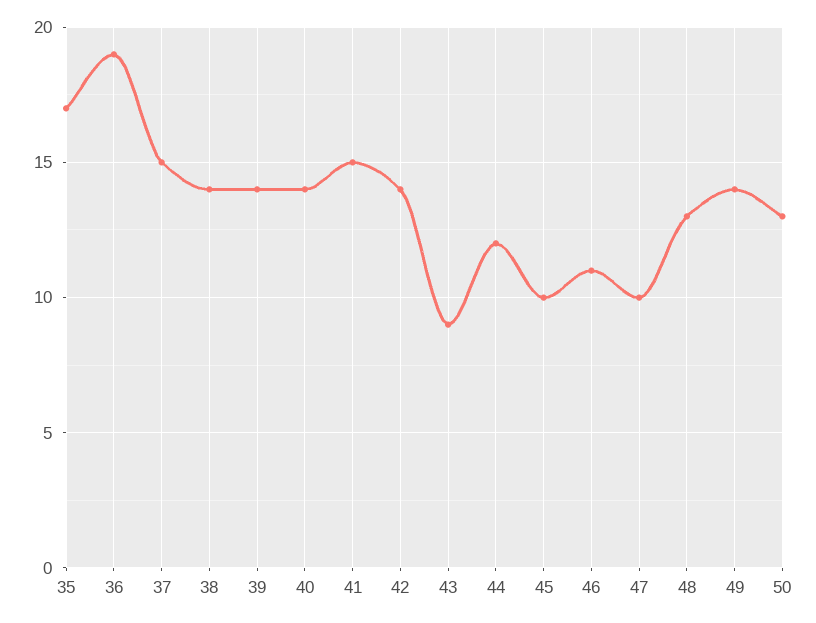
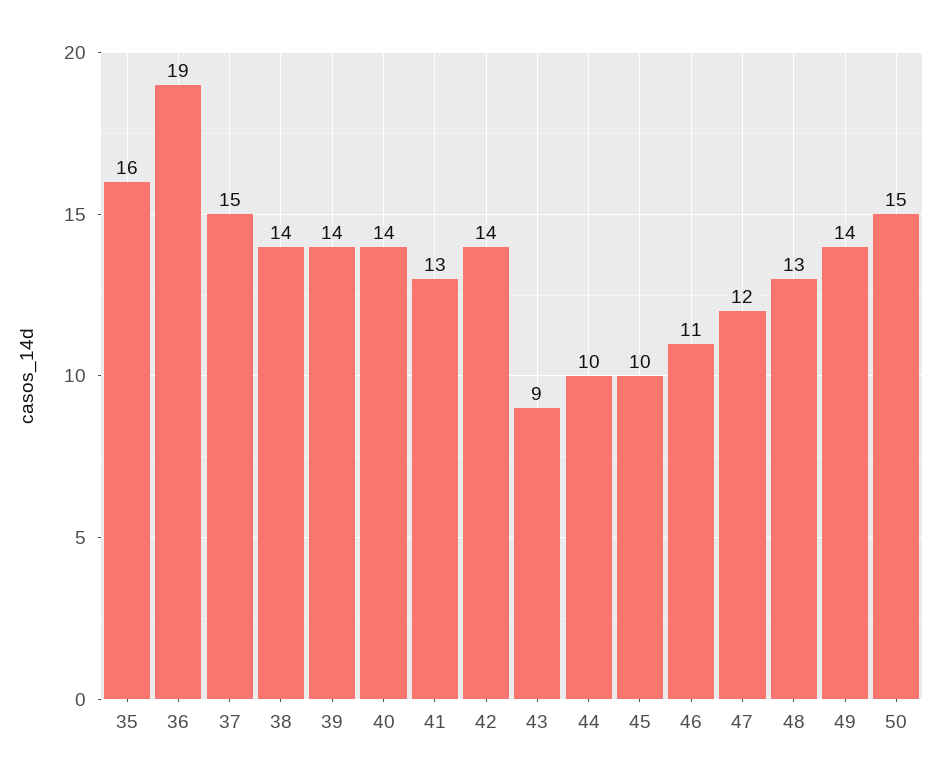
35: 17 -> 16
41: 15 -> 13
44: 12 -> 10
47: 10 -> 12
50: 13 -> 15

